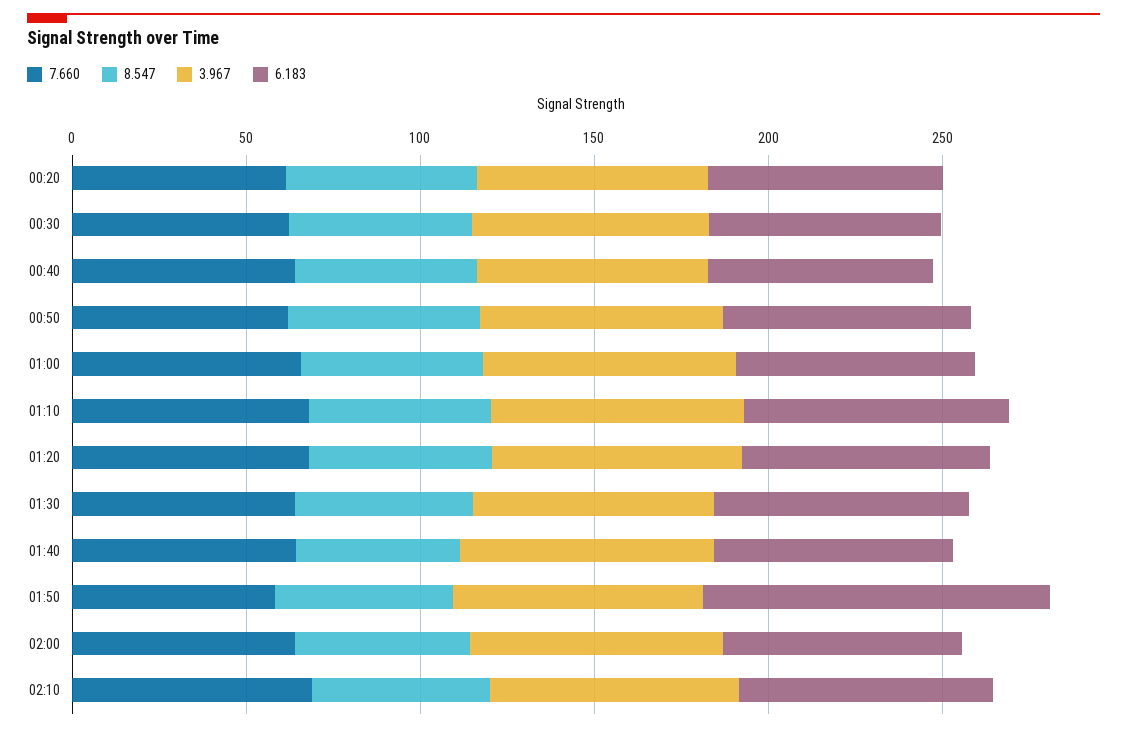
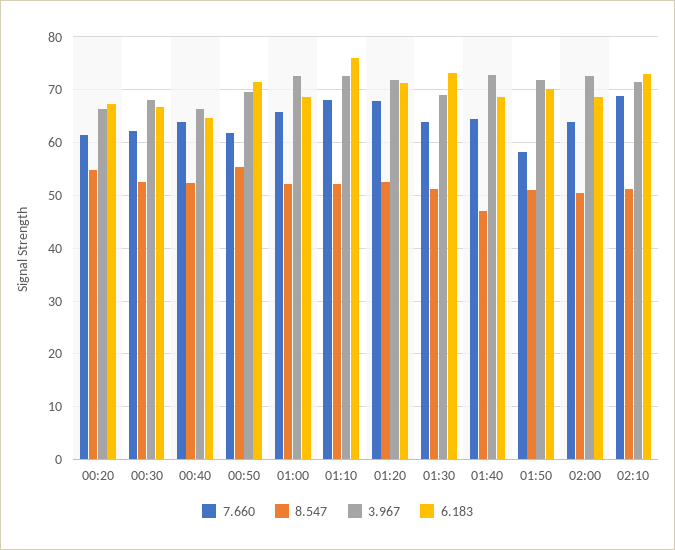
6.183, 01:50: 100 -> 70

